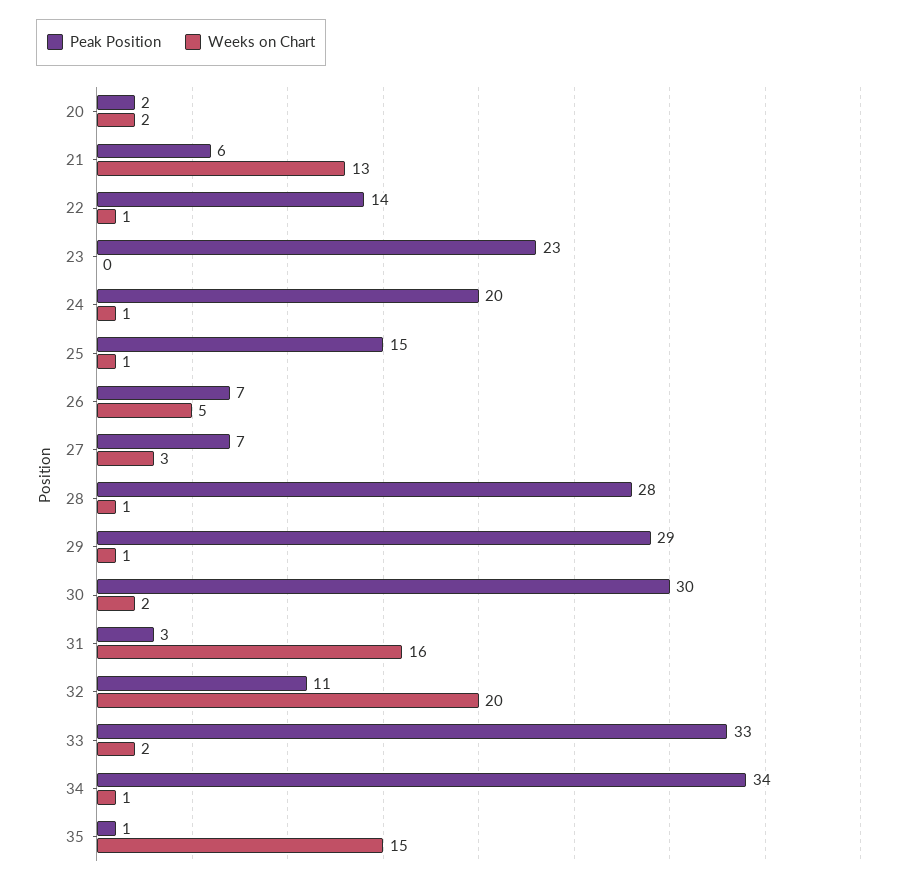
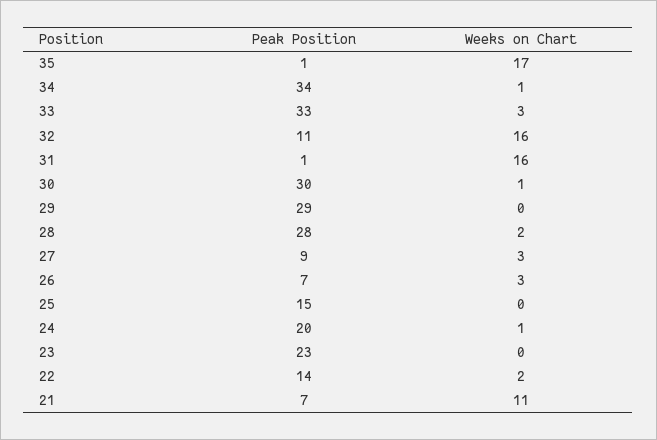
Peak Position, 20: 2 -> none
Weeks on Chart, 20: 2 -> none
Peak Position, 21: 6 -> 7
Weeks on Chart, 21: 13 -> 11
Weeks on Chart, 22: 1 -> 2
Weeks on Chart, 25: 1 -> 0
Weeks on Chart, 26: 5 -> 3
Peak Position, 27: 7 -> 9
Weeks on Chart, 28: 1 -> 2
Weeks on Chart, 29: 1 -> 0
Weeks on Chart, 30: 2 -> 1
Peak Position, 31: 3 -> 1
Weeks on Chart, 32: 20 -> 16
Weeks on Chart, 33: 2 -> 3
Weeks on Chart, 35: 15 -> 17

